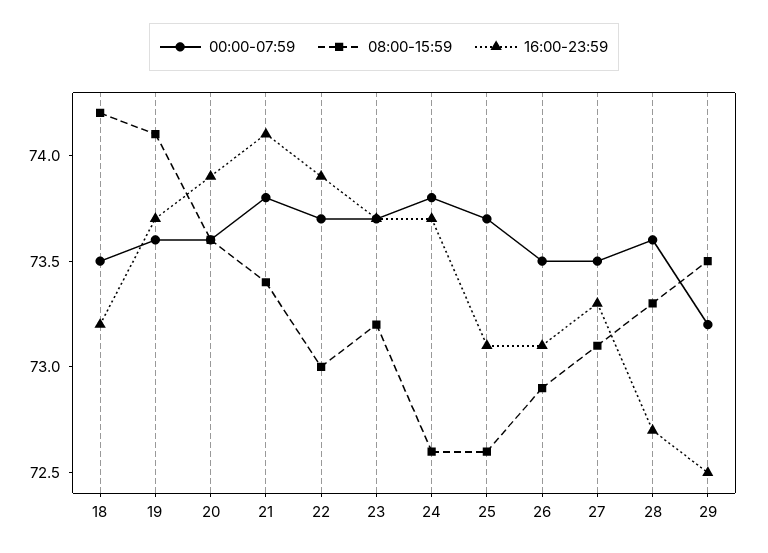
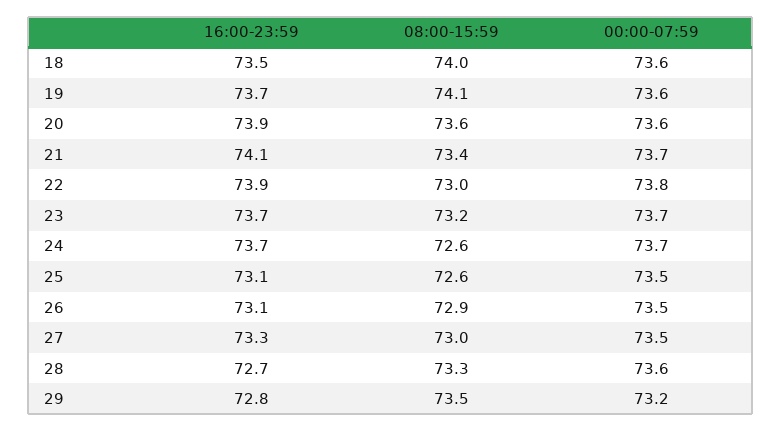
00:00-07:59, 18: 73.5 -> 73.6
08:00-15:59, 18: 74.2 -> 74
16:00-23:59, 18: 73.2 -> 73.5
00:00-07:59, 21: 73.8 -> 73.7
00:00-07:59, 22: 73.7 -> 73.8
00:00-07:59, 24: 73.8 -> 73.7
00:00-07:59, 25: 73.7 -> 73.5
08:00-15:59, 27: 73.1 -> 73
16:00-23:59, 29: 72.5 -> 72.8

